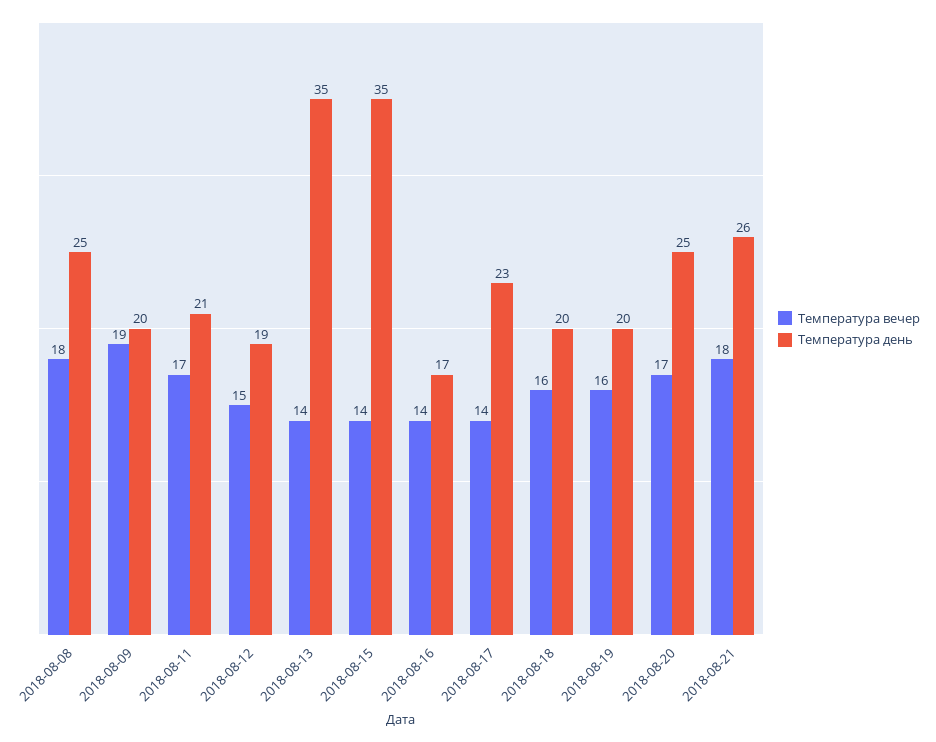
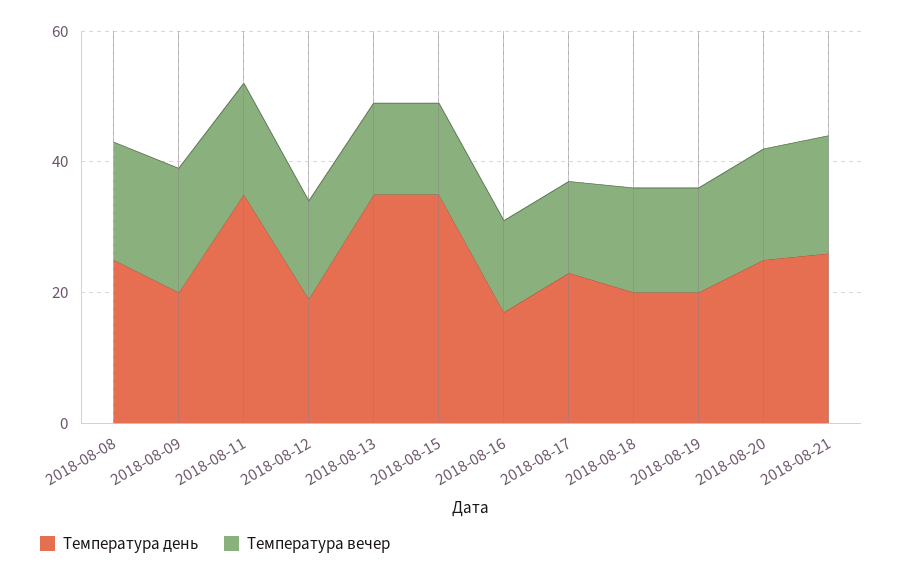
Температура день, 2018-08-11: 21 -> 35

